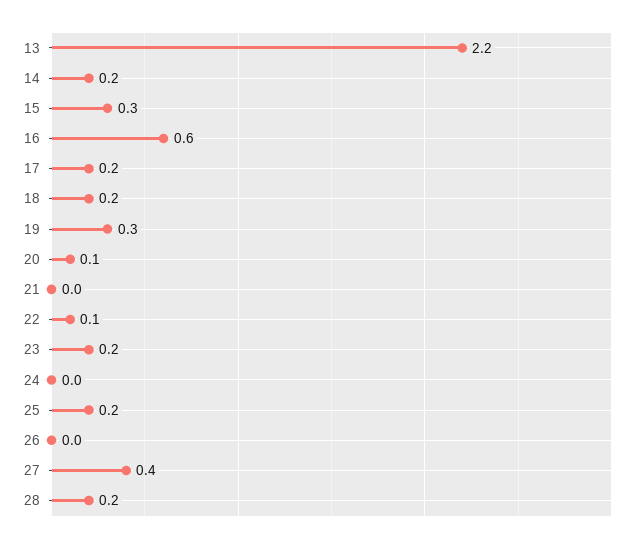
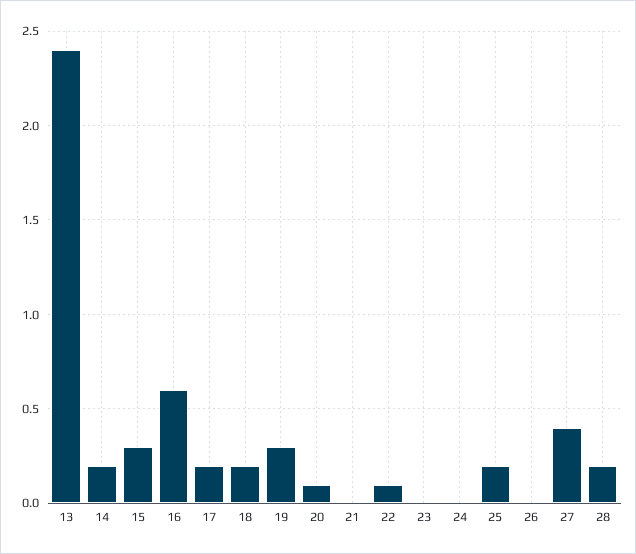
13: 2.2 -> 2.4
23: 0.2 -> 0

